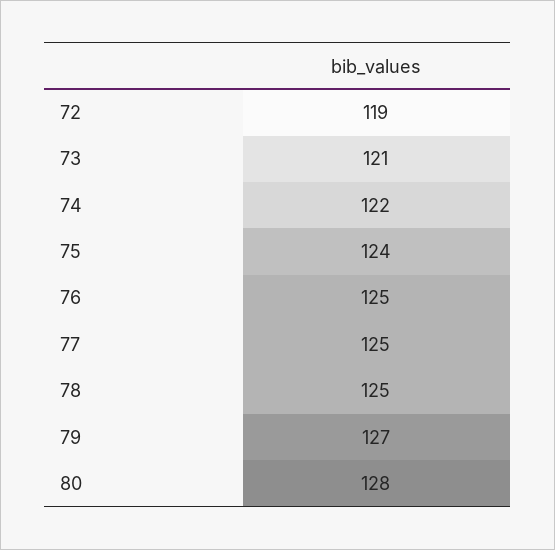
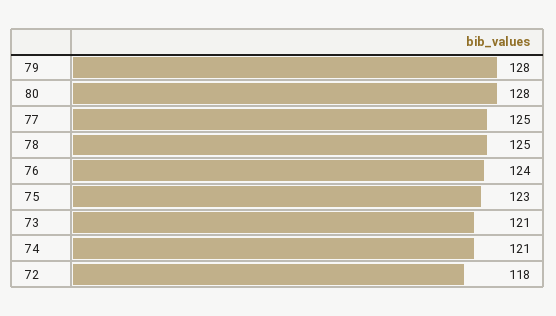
72: 119 -> 118
74: 122 -> 121
75: 124 -> 123
76: 125 -> 124
79: 127 -> 128

